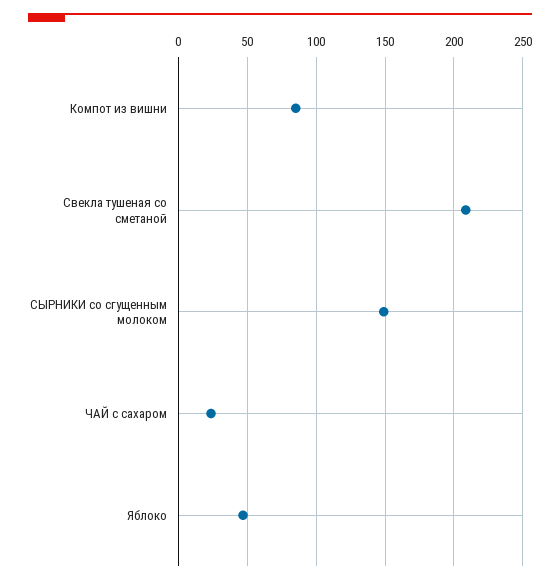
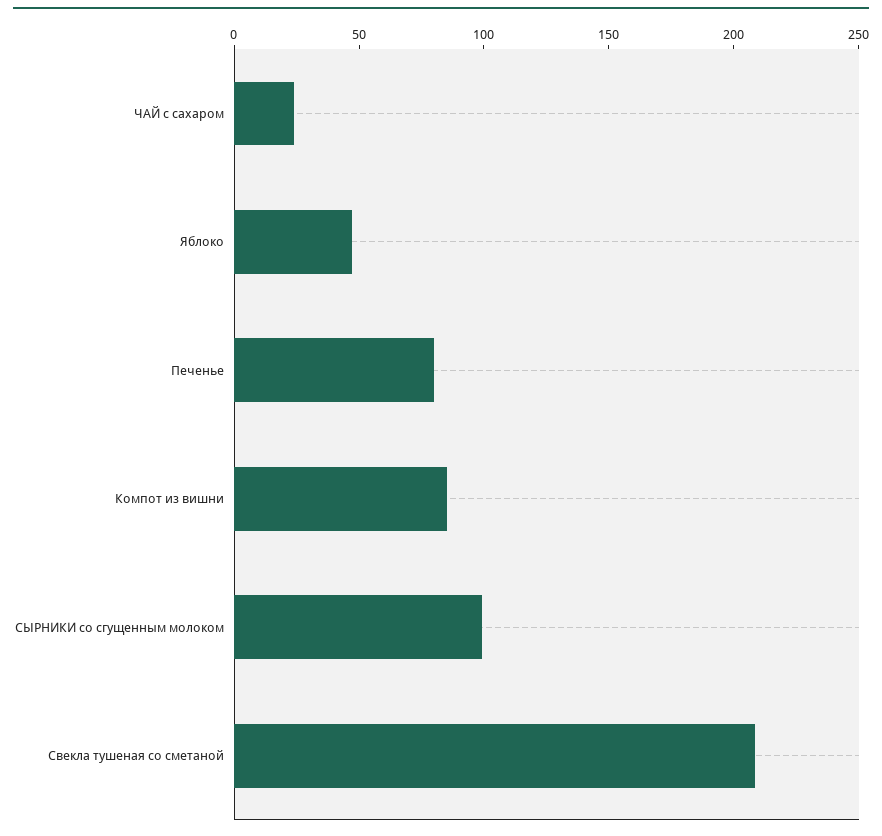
СЫРНИКИ со сгущенным молоком: 150 -> 100
Печенье: none -> 80

